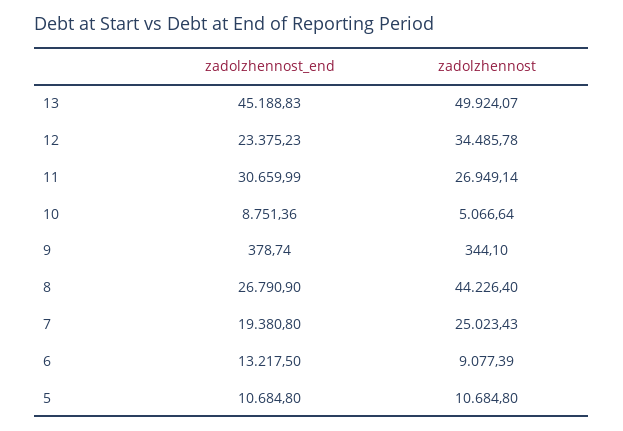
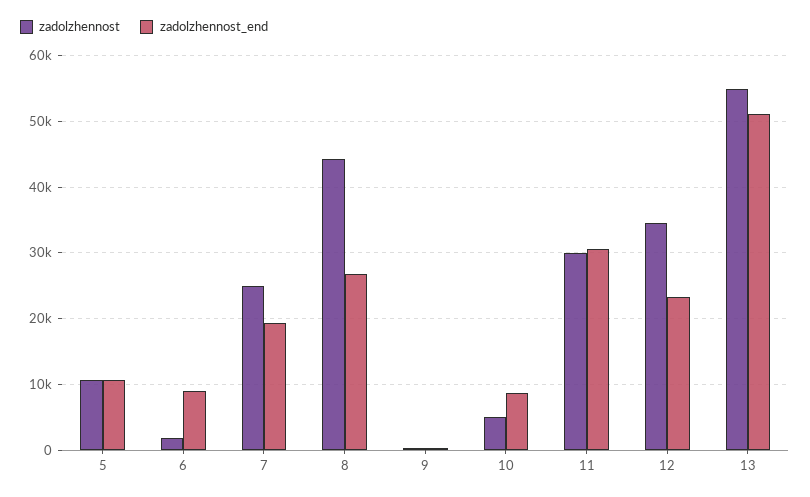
zadolzhennost_end, 13: 45188.83 -> 51000
zadolzhennost, 13: 49924.07 -> 55000
zadolzhennost, 11: 26949.14 -> 30000
zadolzhennost_end, 6: 13217.5 -> 9000
zadolzhennost, 6: 9077.39 -> 2000

